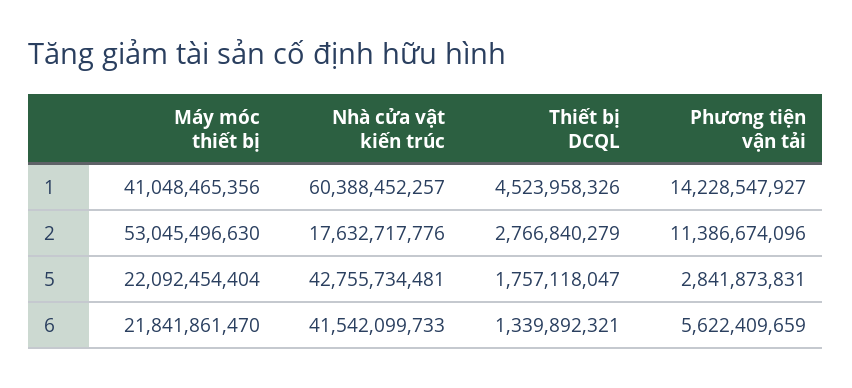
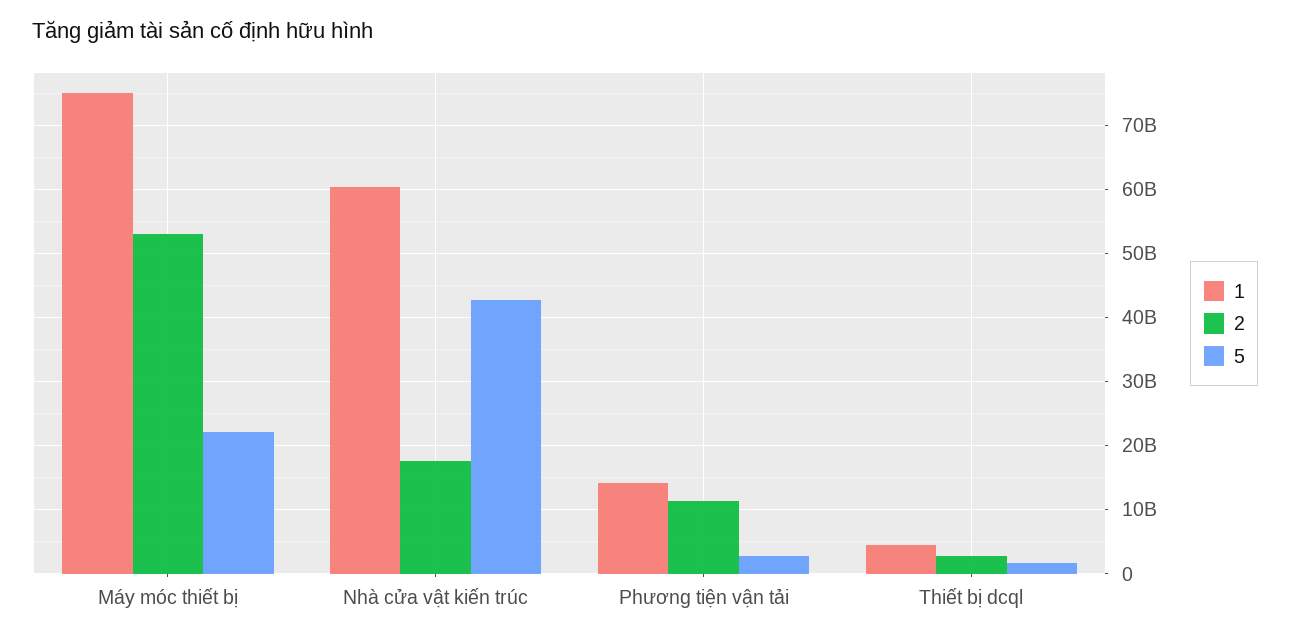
1, Máy móc thiết bị: 41048465356 -> 75000000000
6, Máy móc thiết bị: 21841861470 -> none
6, Nhà cửa vật kiến trúc: 41542099733 -> none
6, Thiết bị DCQL: 1339892321 -> none
6, Phương tiện vận tải: 5622409659 -> none

